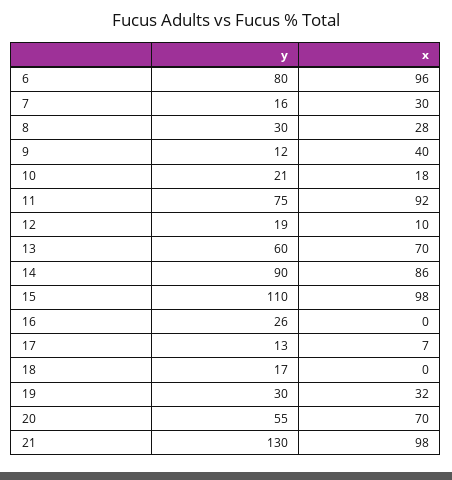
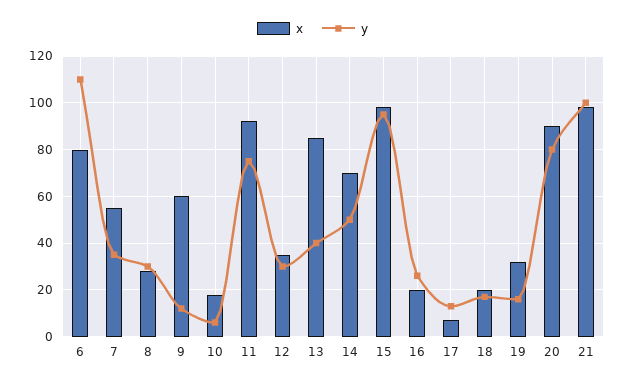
y, 6: 80 -> 110
x, 6: 96 -> 80
y, 7: 16 -> 35
x, 7: 30 -> 55
x, 9: 40 -> 60
y, 10: 21 -> 5
y, 12: 19 -> 30
x, 12: 10 -> 35
y, 13: 60 -> 40
x, 13: 70 -> 85
y, 14: 90 -> 50
x, 14: 86 -> 70
y, 15: 110 -> 95
x, 16: 0 -> 20
x, 18: 0 -> 20
y, 19: 30 -> 15
y, 20: 55 -> 80
x, 20: 70 -> 90
y, 21: 130 -> 100

